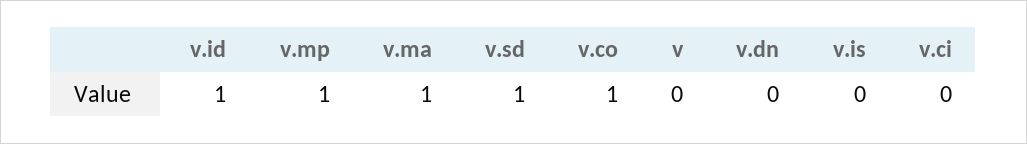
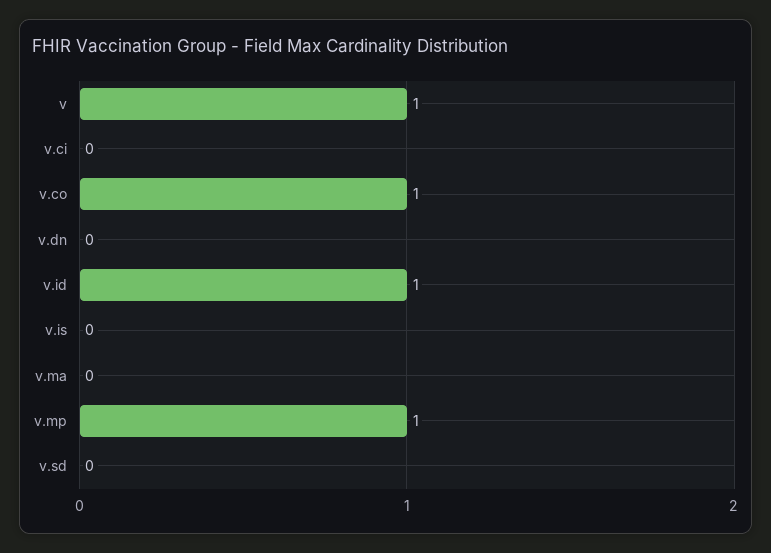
v.ma: 1 -> 0
v.sd: 1 -> 0
v: 0 -> 1

